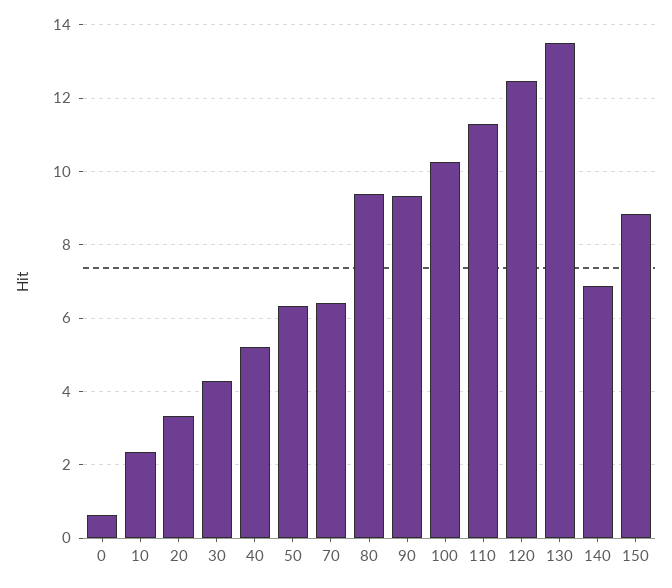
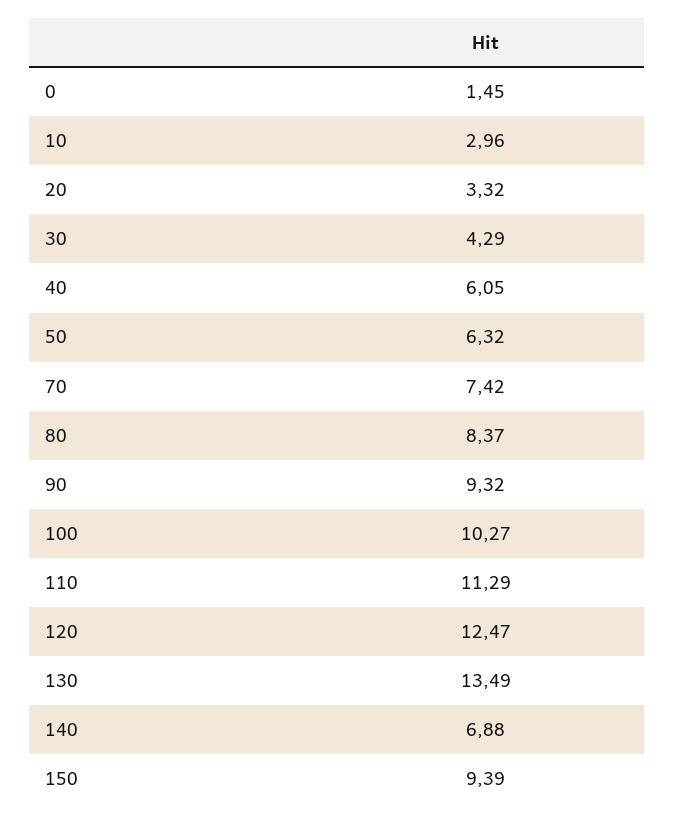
0: 0.6 -> 1.45
10: 2.4 -> 2.96
40: 5.2 -> 6.05
70: 6.4 -> 7.42
80: 9.4 -> 8.37
150: 8.8 -> 9.39

